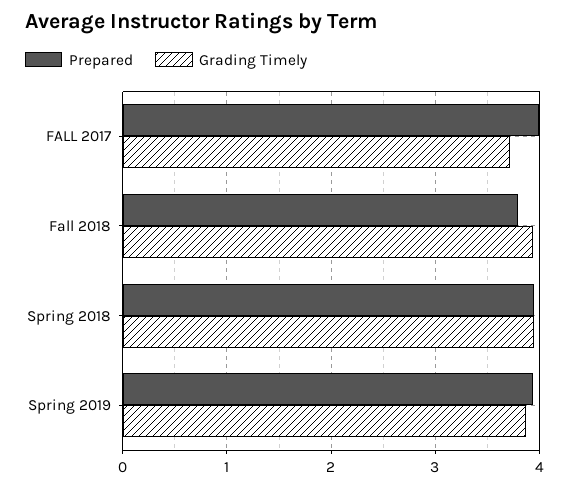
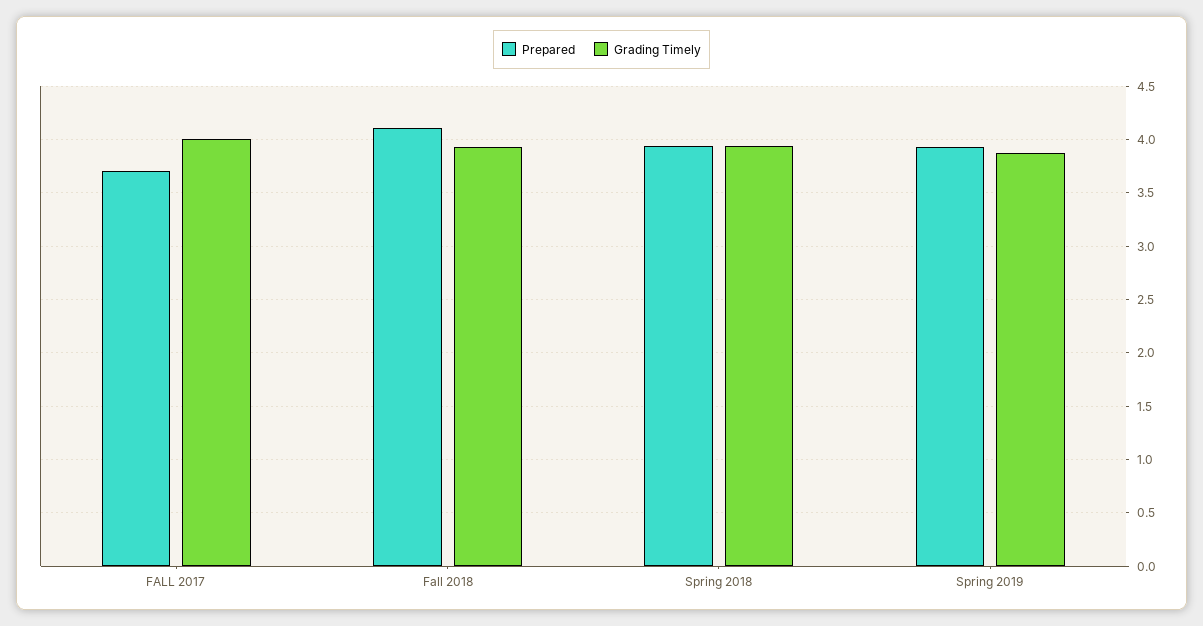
Prepared, FALL 2017: 4 -> 3.7
Grading Timely, FALL 2017: 3.7 -> 4
Prepared, Fall 2018: 3.8 -> 4.1

